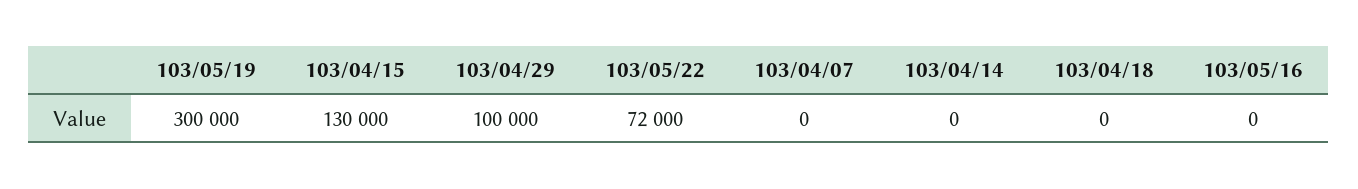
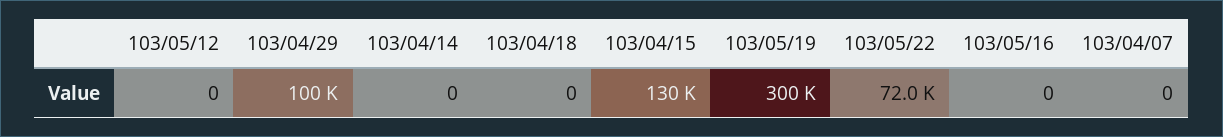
103/05/12: none -> 0

